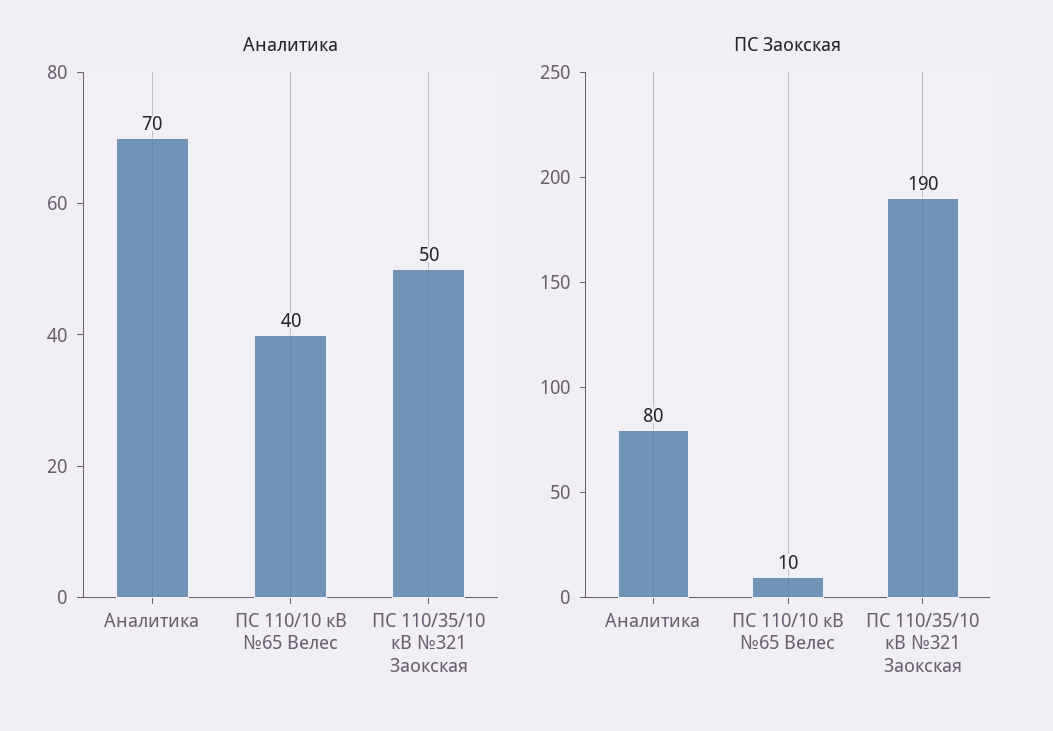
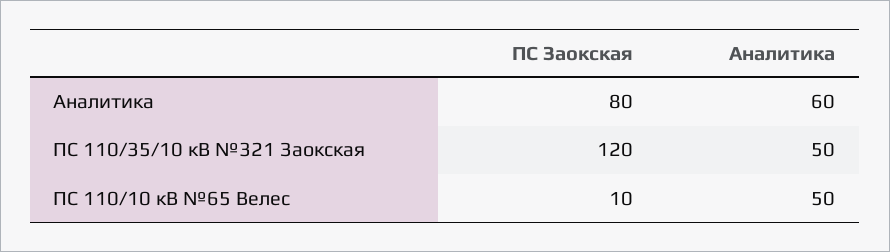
Аналитика, Аналитика: 70 -> 60
Аналитика, ПС 110/10 кВ №65 Велес: 40 -> 50
ПС Заокская, ПС 110/35/10 кВ №321 Заокская: 190 -> 120

